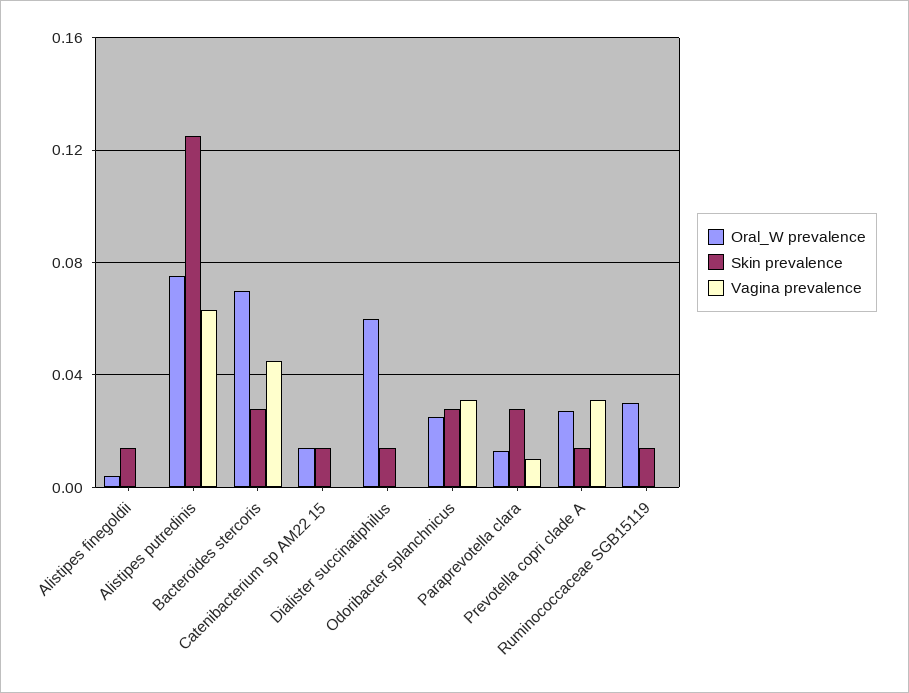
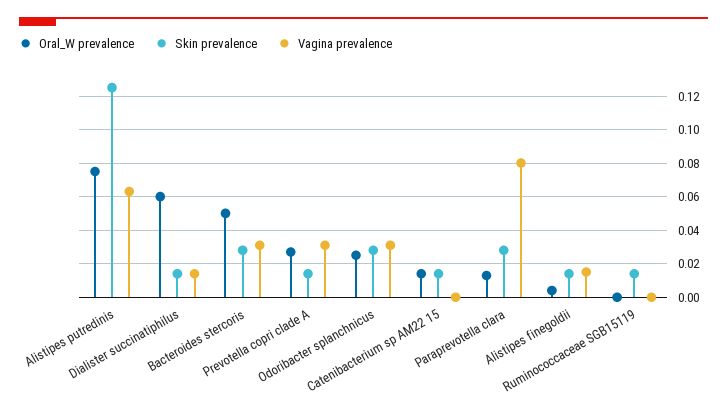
Vagina prevalence, Alistipes finegoldii: 0 -> 0.015
Oral_W prevalence, Bacteroides stercoris: 0.07 -> 0.05
Vagina prevalence, Bacteroides stercoris: 0.045 -> 0.03
Vagina prevalence, Dialister succinatiphilus: 0 -> 0.015
Vagina prevalence, Paraprevotella clara: 0.01 -> 0.08
Oral_W prevalence, Ruminococcaceae SGB15119: 0.03 -> 0

